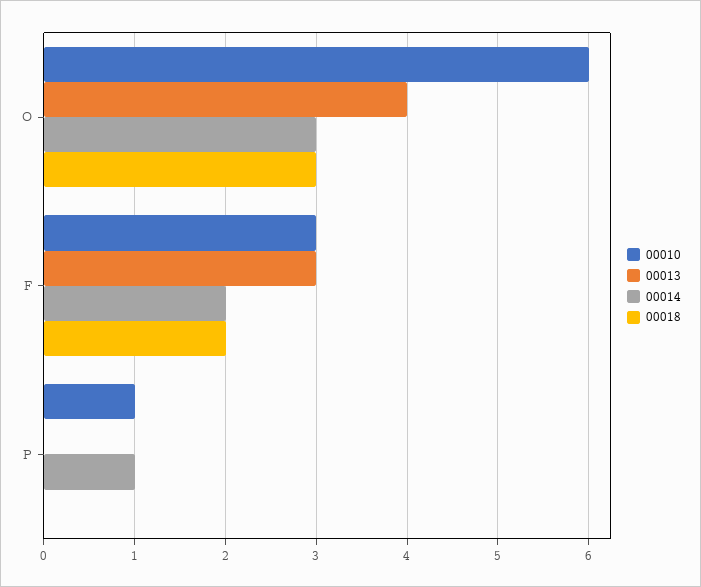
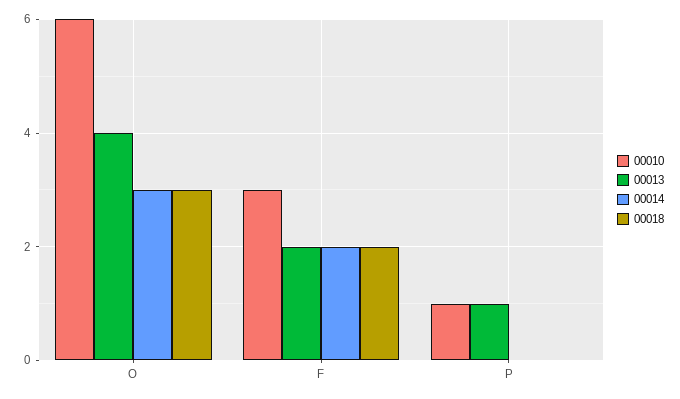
00013, F: 3 -> 2
00013, P: 0 -> 1
00014, P: 1 -> 0

